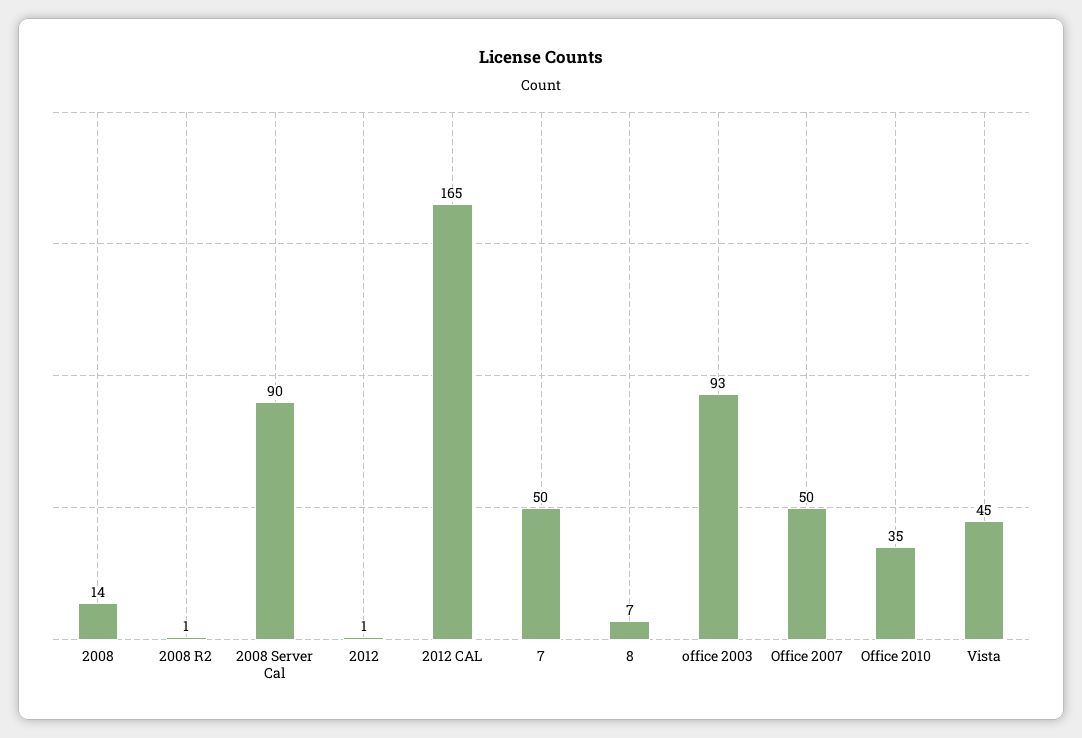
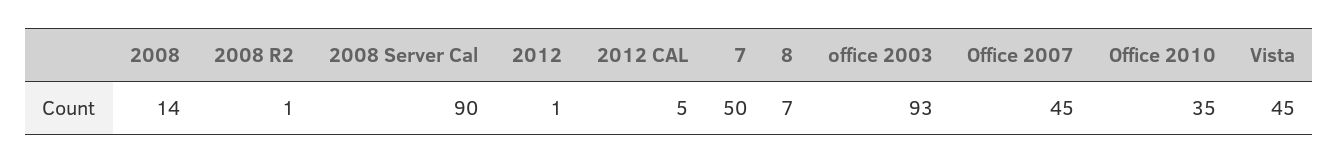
2012 CAL: 165 -> 5
Office 2007: 50 -> 45

